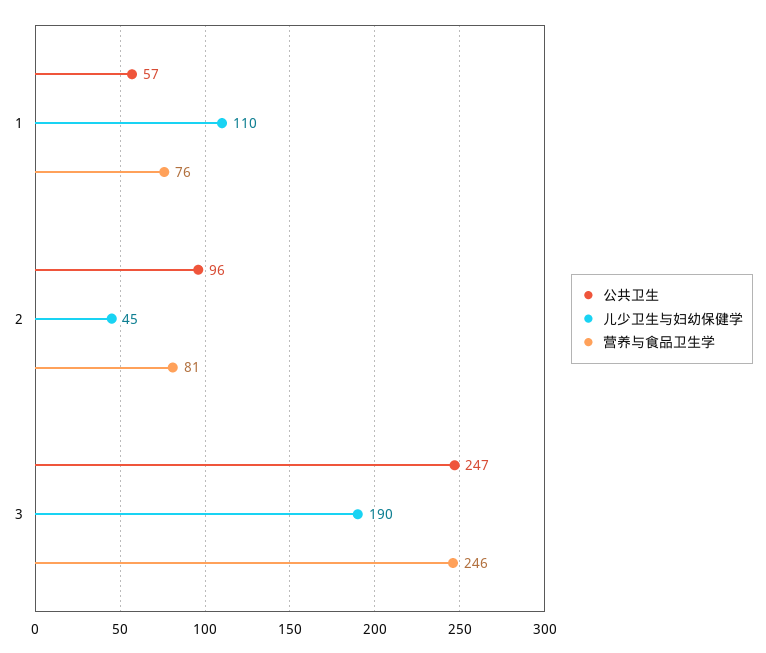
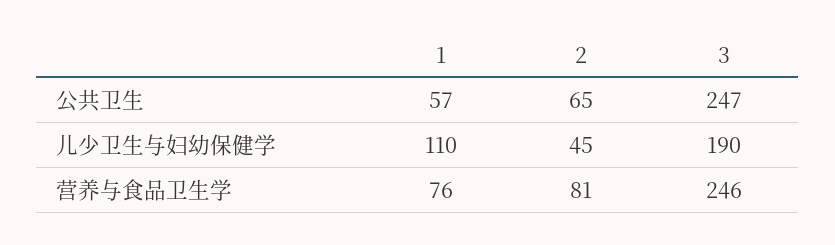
公共卫生, 2: 96 -> 65

